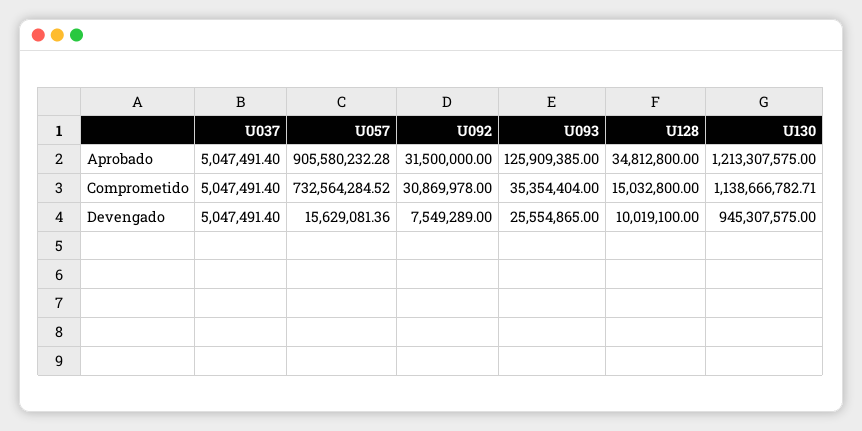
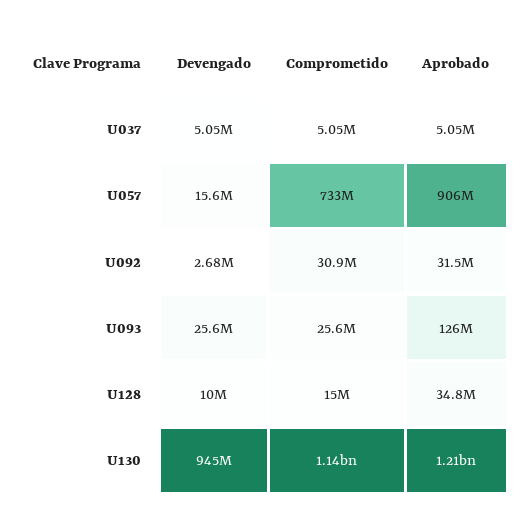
U093, Comprometido: 35354404 -> 25600000
U092, Devengado: 7549289 -> 2680000

